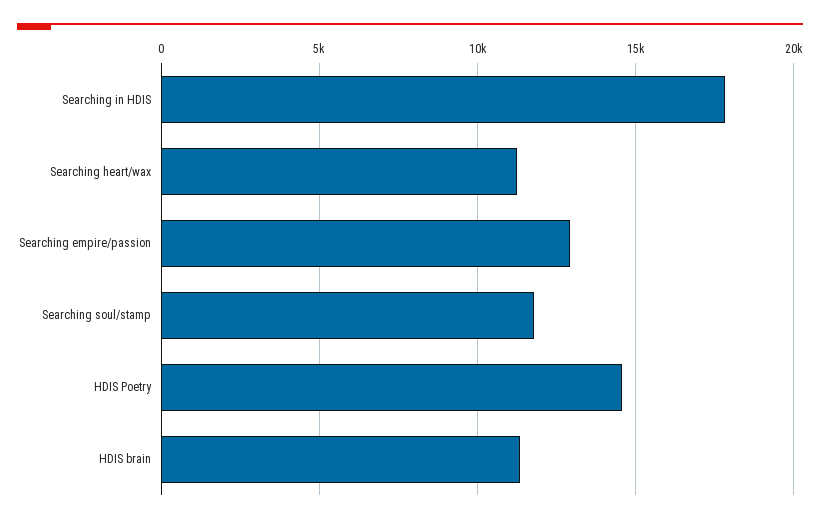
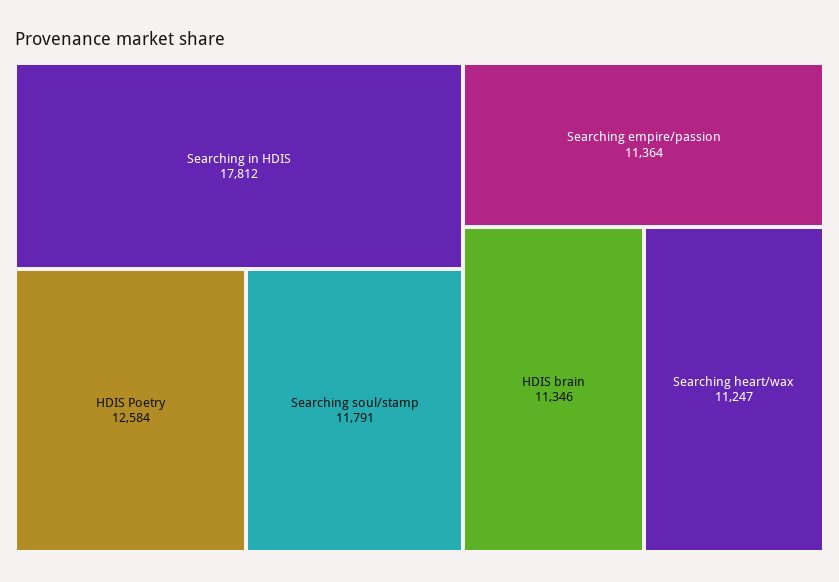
Searching empire/passion: 13000 -> 11364
HDIS Poetry: 14500 -> 12584

